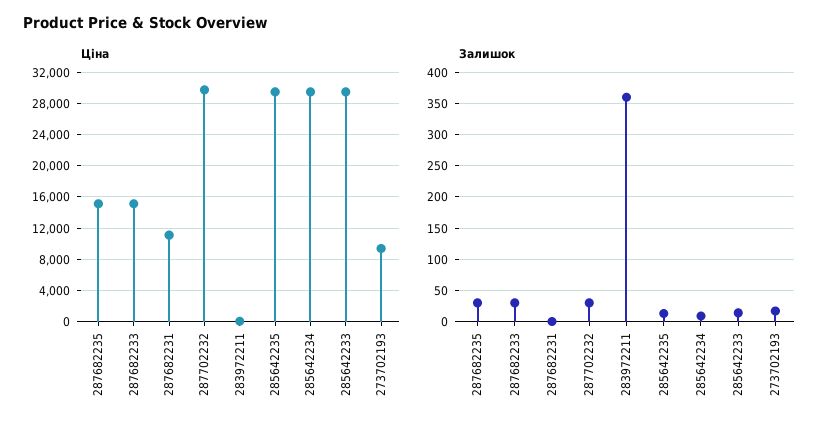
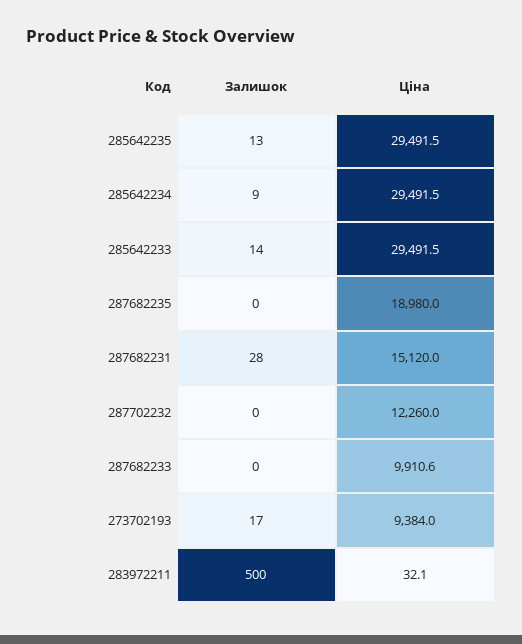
Ціна, 287682235: 15000 -> 18980
Ціна, 287682233: 15000 -> 9910.6
Ціна, 287682231: 11000 -> 15120
Ціна, 287702232: 30000 -> 12260
Залишок, 287682235: 30 -> 0
Залишок, 287682233: 30 -> 0
Залишок, 287682231: 0 -> 28
Залишок, 287702232: 30 -> 0
Залишок, 283972211: 360 -> 500

